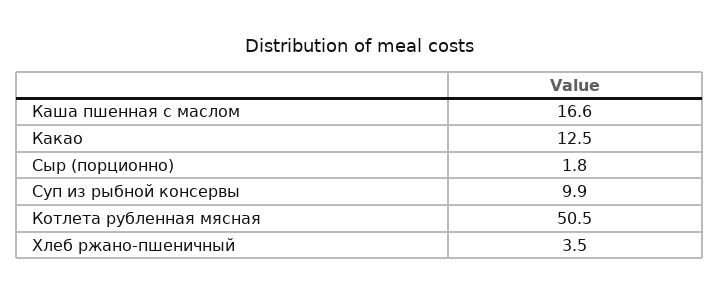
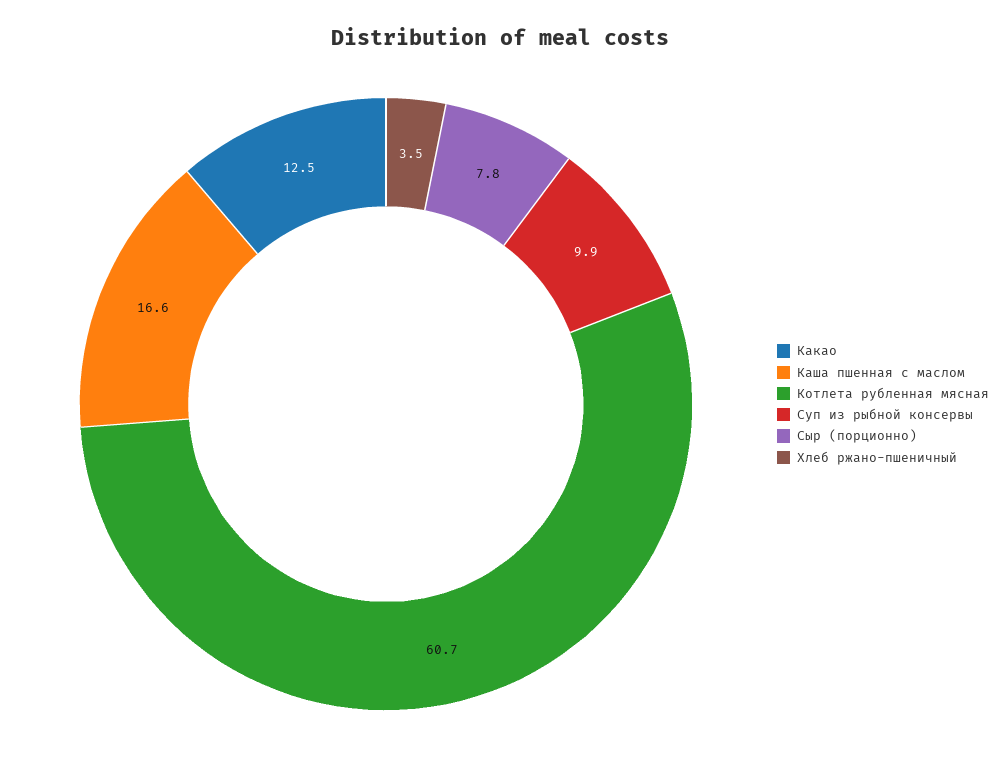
Сыр (порционно): 1.8 -> 7.8
Котлета рубленная мясная: 50.5 -> 60.7

